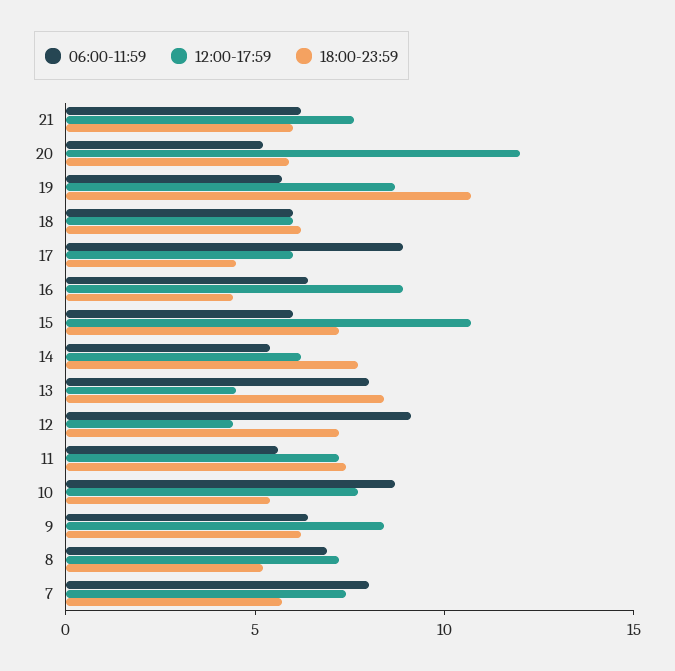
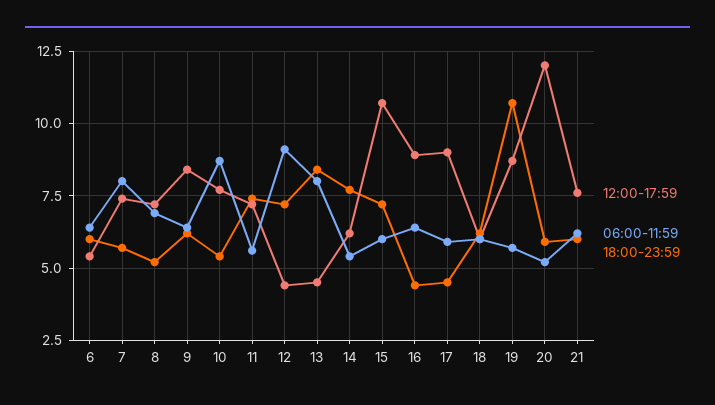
06:00-11:59, 17: 9 -> 6
12:00-17:59, 17: 6 -> 9
12:00-17:59, 6: none -> 5.5
06:00-11:59, 6: none -> 6.5
18:00-23:59, 6: none -> 6

